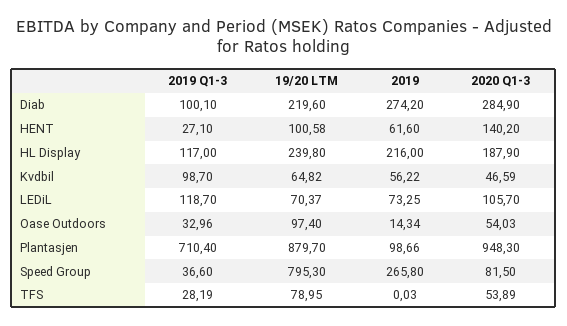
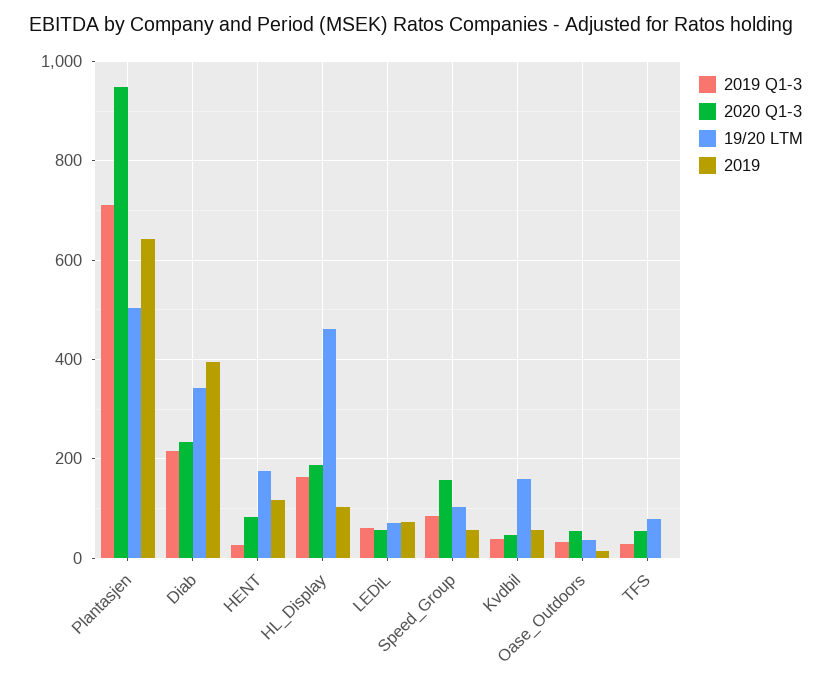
2019 Q1-3, Diab: 100.1 -> 220
19/20 LTM, Diab: 219.6 -> 340
2019, Diab: 274.2 -> 400
2020 Q1-3, Diab: 284.9 -> 240
19/20 LTM, HENT: 100.58 -> 180
2019, HENT: 61.6 -> 120
2020 Q1-3, HENT: 140.2 -> 80
2019 Q1-3, HL Display: 117 -> 160
19/20 LTM, HL Display: 239.8 -> 460
2019, HL Display: 216 -> 100
2019 Q1-3, Kvdbil: 98.7 -> 40
19/20 LTM, Kvdbil: 64.82 -> 160
2019 Q1-3, LEDiL: 118.7 -> 60
2020 Q1-3, LEDiL: 105.7 -> 60
19/20 LTM, Oase Outdoors: 97.4 -> 40
19/20 LTM, Plantasjen: 879.7 -> 500
2019, Plantasjen: 98.66 -> 640
2019 Q1-3, Speed Group: 36.6 -> 80
19/20 LTM, Speed Group: 795.3 -> 100
2019, Speed Group: 265.8 -> 60
2020 Q1-3, Speed Group: 81.5 -> 160

